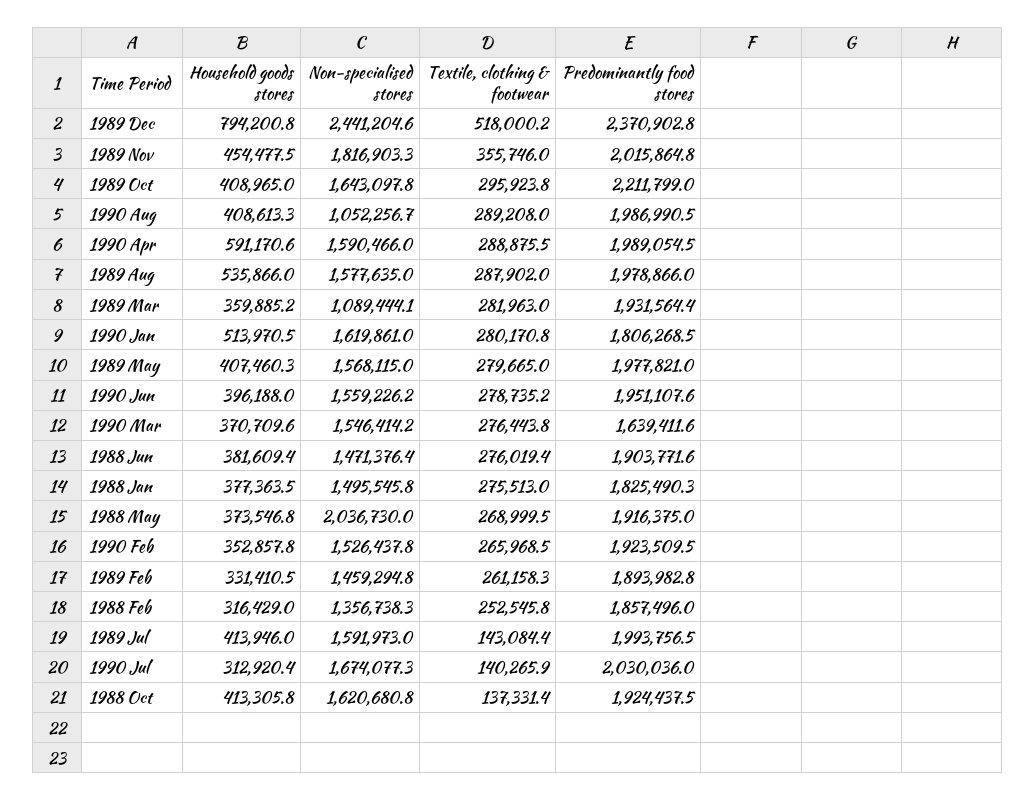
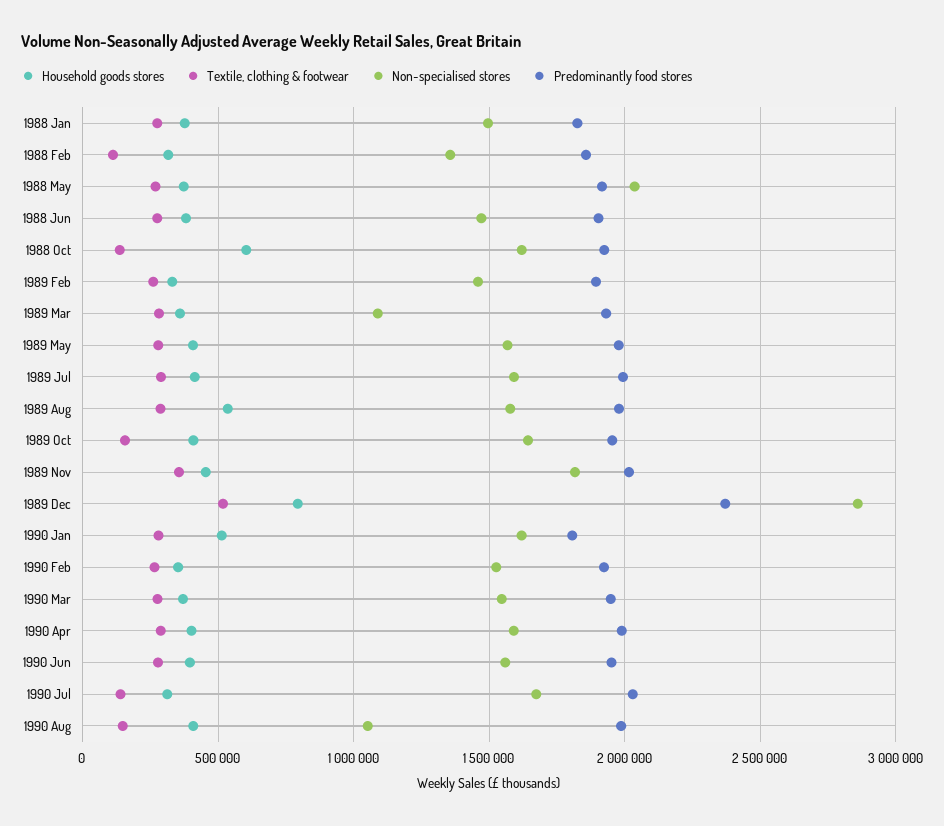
Non-specialised stores, 1989 Dec: 2441204.6 -> 2850000
Textile, clothing & footwear, 1989 Oct: 295923.8 -> 150000
Predominantly food stores, 1989 Oct: 2211799 -> 1950000
Textile, clothing & footwear, 1990 Aug: 289208 -> 150000
Household goods stores, 1990 Apr: 591170.6 -> 400000
Predominantly food stores, 1990 Mar: 1639411.6 -> 1950000
Textile, clothing & footwear, 1988 Feb: 252545.8 -> 100000
Textile, clothing & footwear, 1989 Jul: 143084.4 -> 300000
Household goods stores, 1988 Oct: 413305.8 -> 600000

